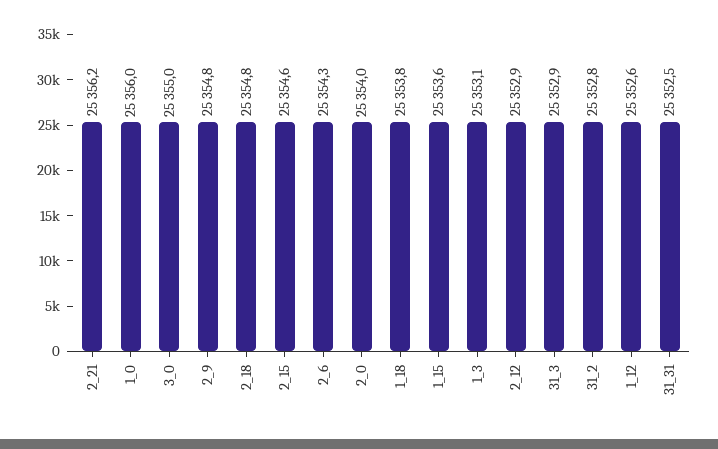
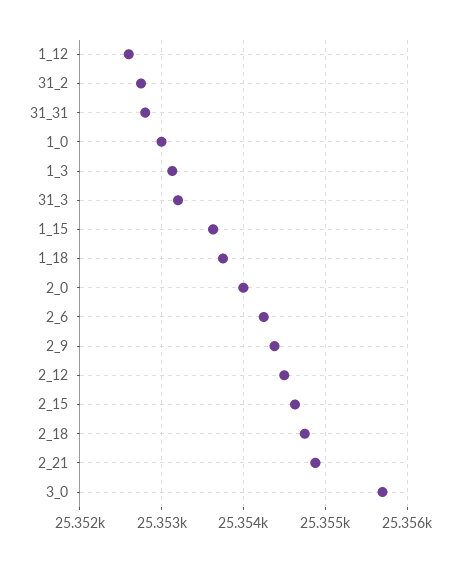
2_21: 25356.2 -> 25354.9
1_0: 25356 -> 25353
3_0: 25355 -> 25355.7
2_9: 25354.8 -> 25354.4
2_12: 25352.9 -> 25354.5
31_3: 25352.9 -> 25353.2
31_31: 25352.5 -> 25352.8

